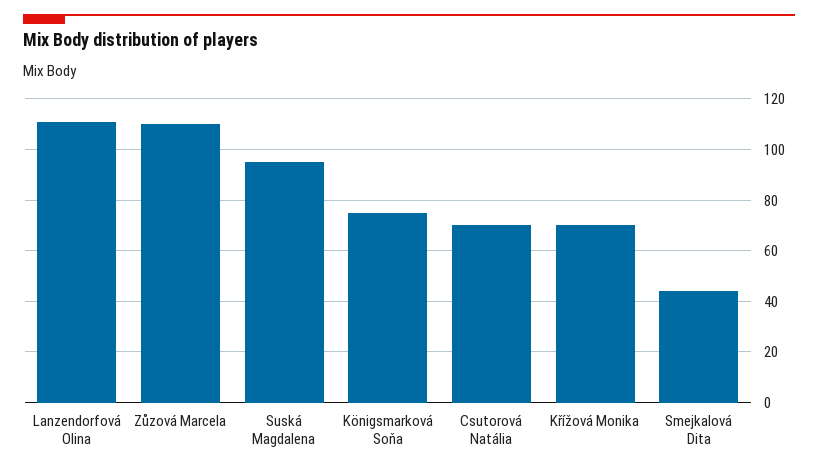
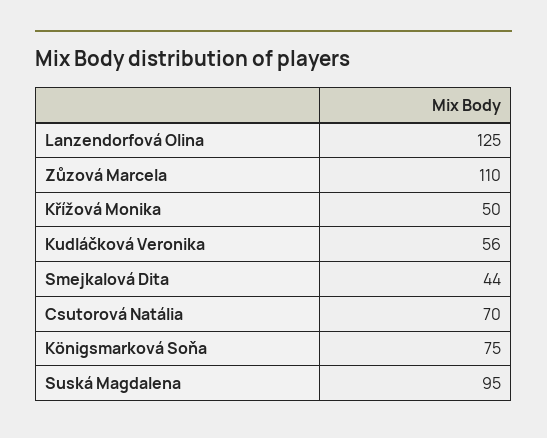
Lanzendorfová Olina: 110 -> 125
Křížová Monika: 70 -> 50
Kudláčková Veronika: none -> 56

